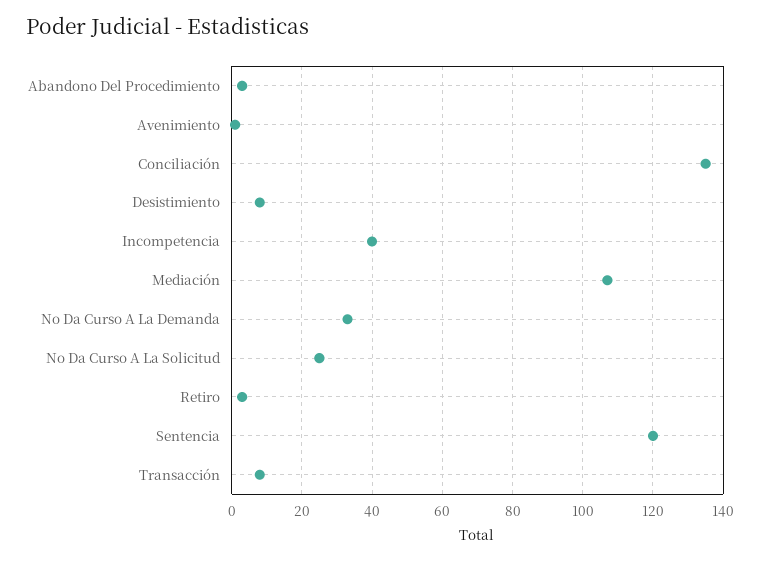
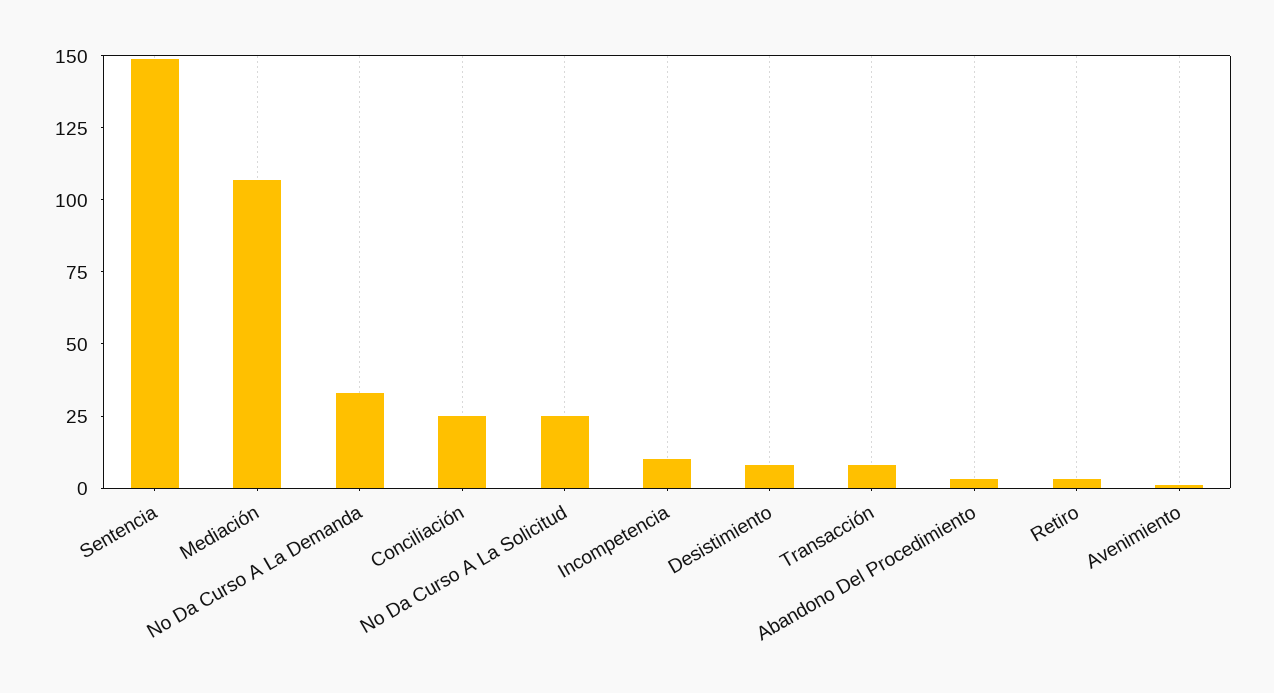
Conciliación: 135 -> 25
Incompetencia: 40 -> 10
Sentencia: 120 -> 150

